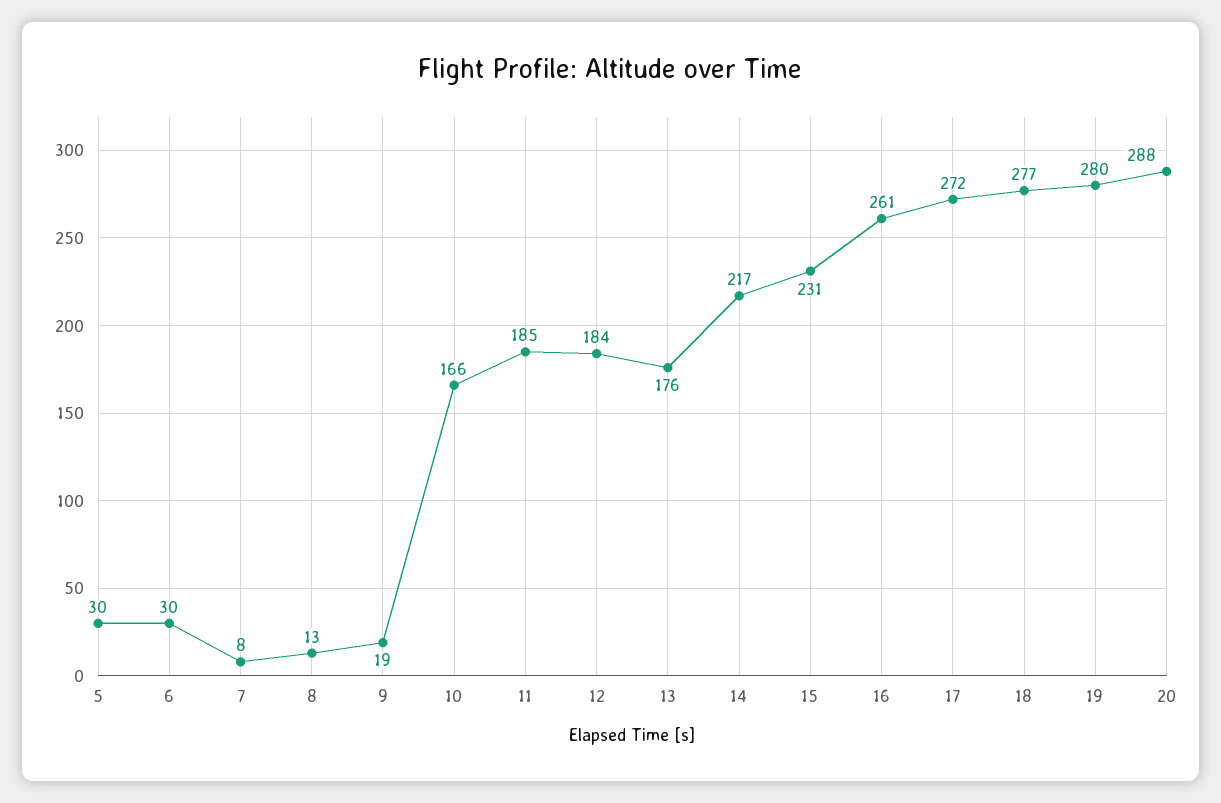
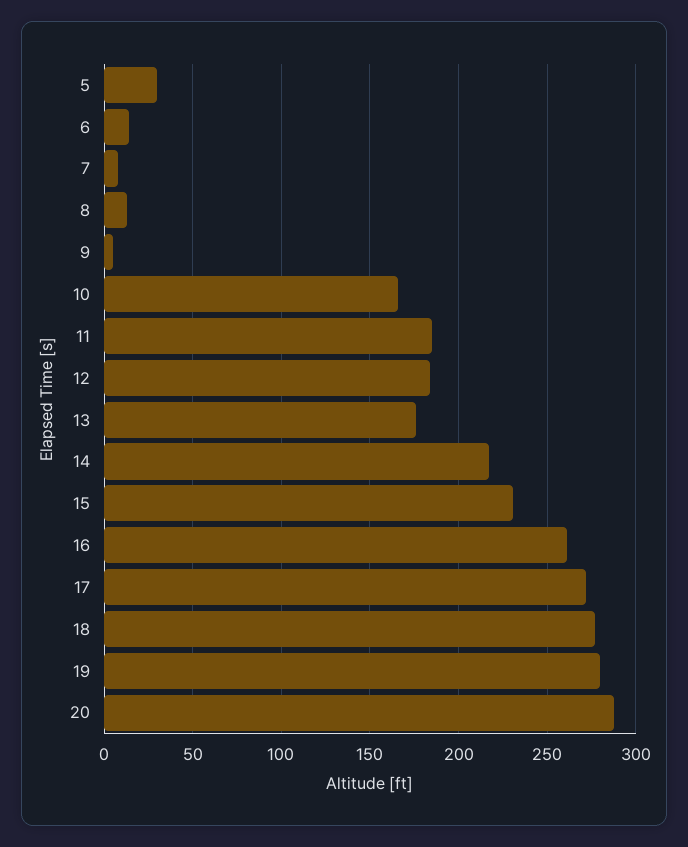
6: 30 -> 15
9: 19 -> 5

